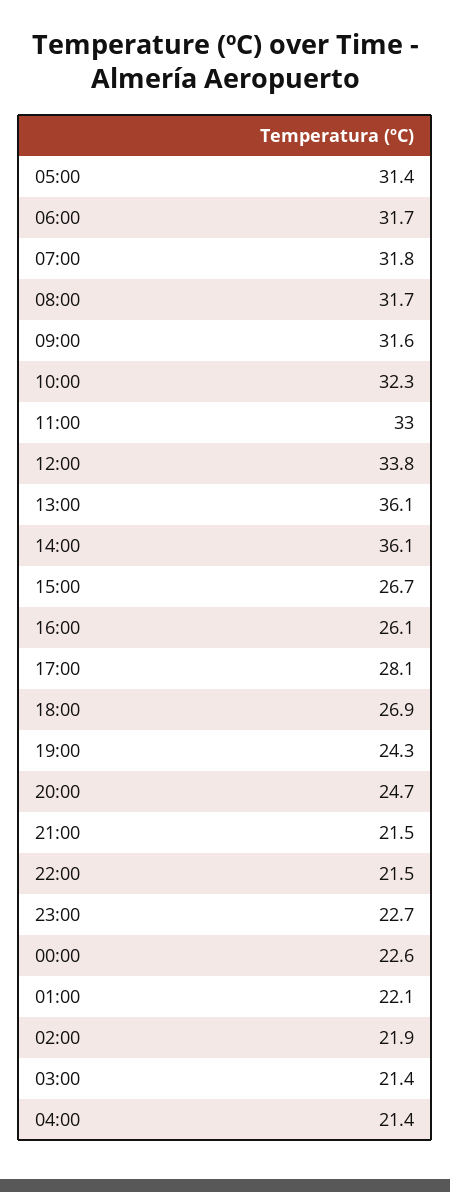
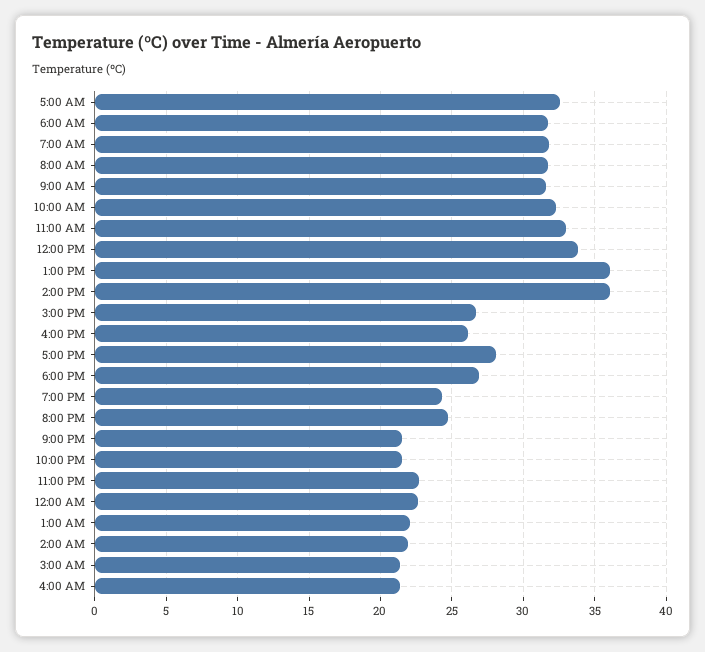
05:00: 31.4 -> 32.5

